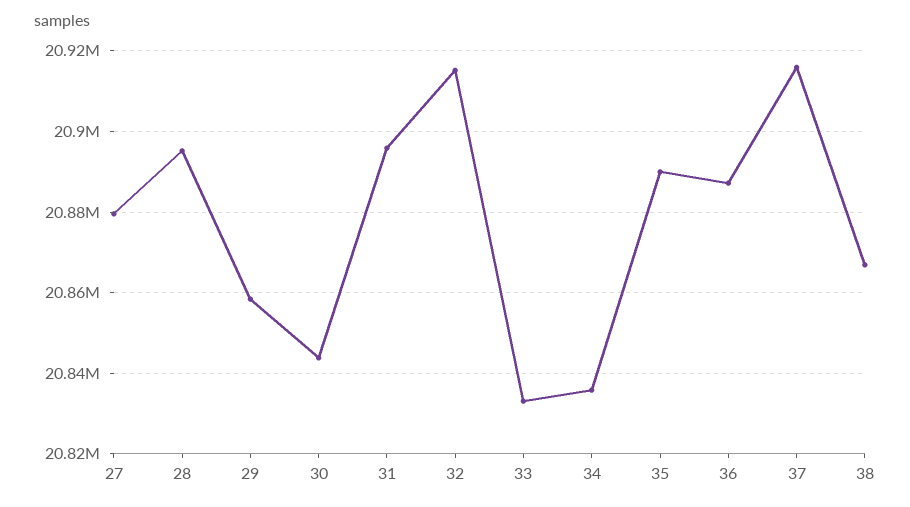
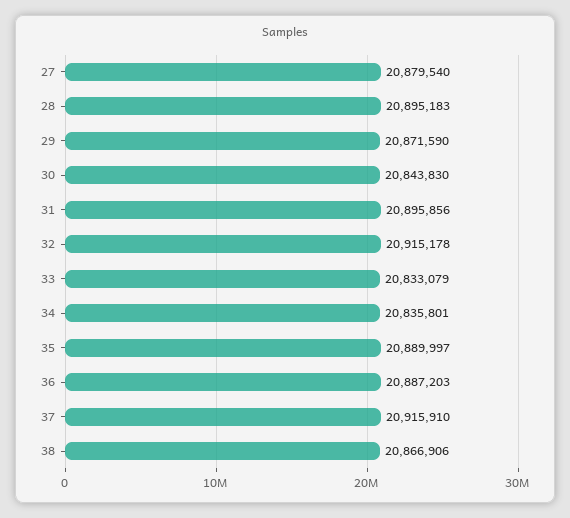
29: 20858000 -> 20871590

